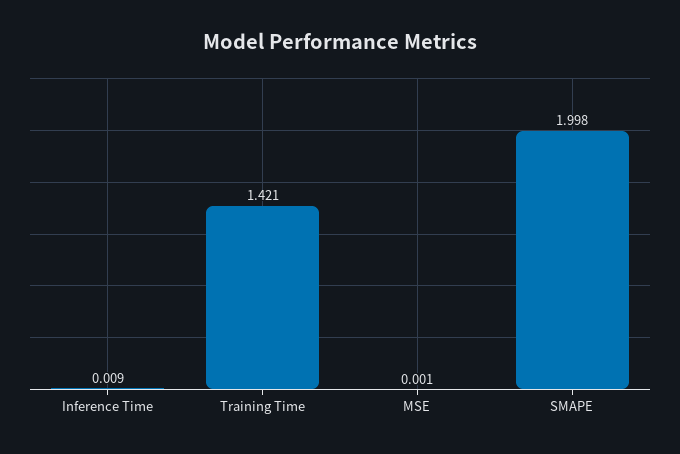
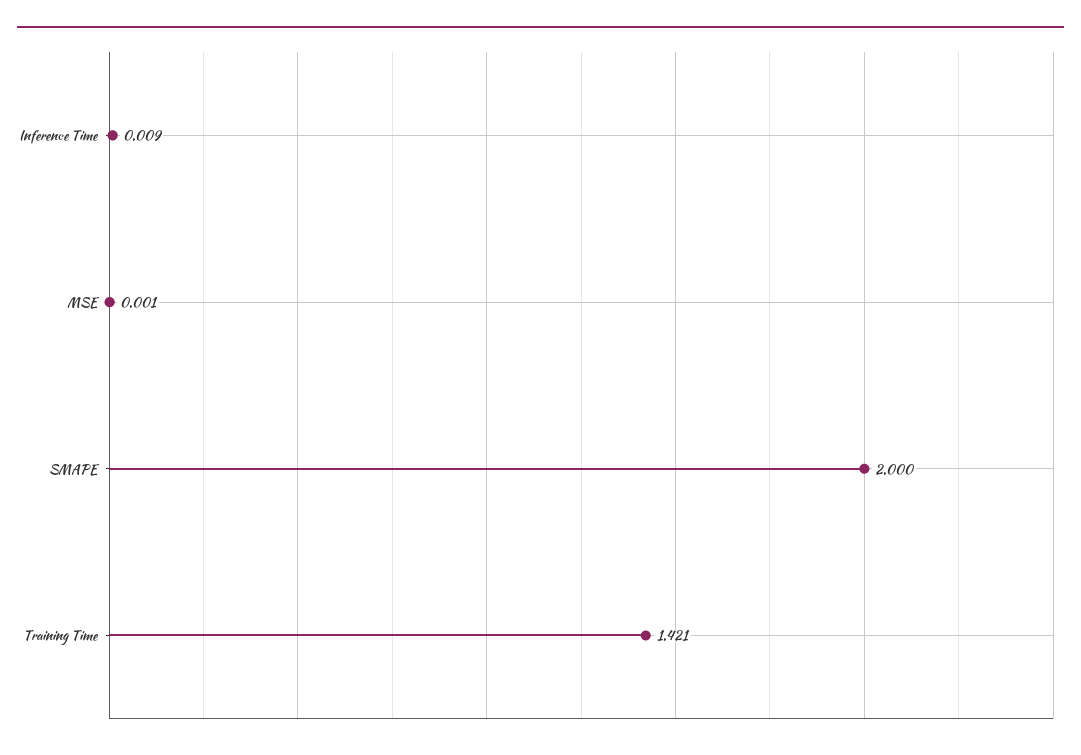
SMAPE: 1.998 -> 2

